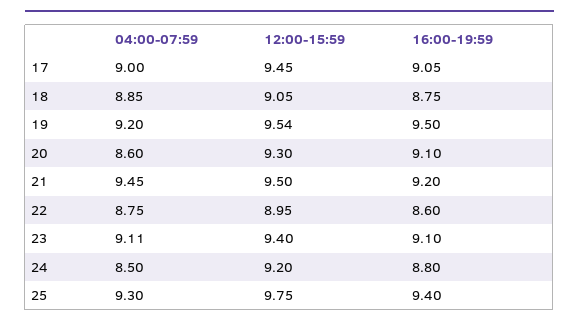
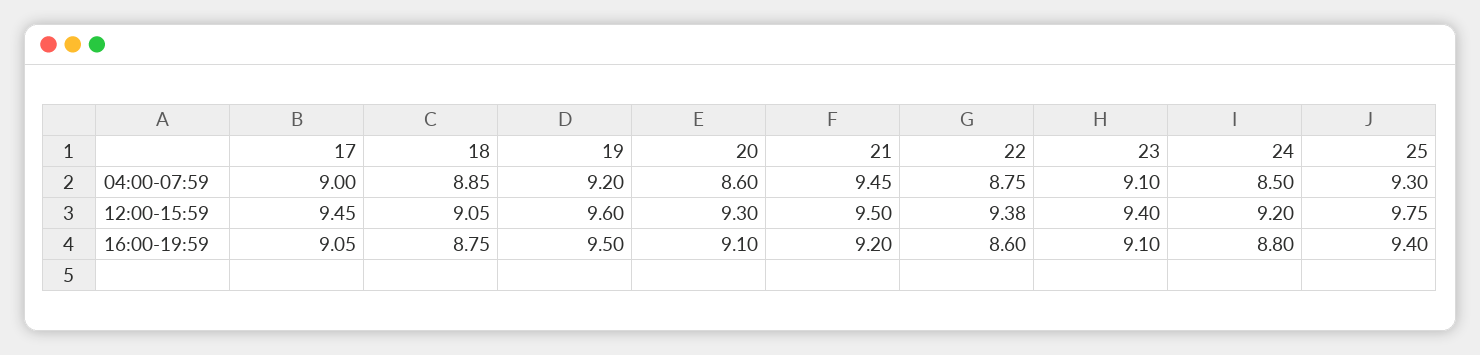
12:00-15:59, 19: 9.54 -> 9.6
12:00-15:59, 22: 8.95 -> 9.38
04:00-07:59, 23: 9.11 -> 9.1

